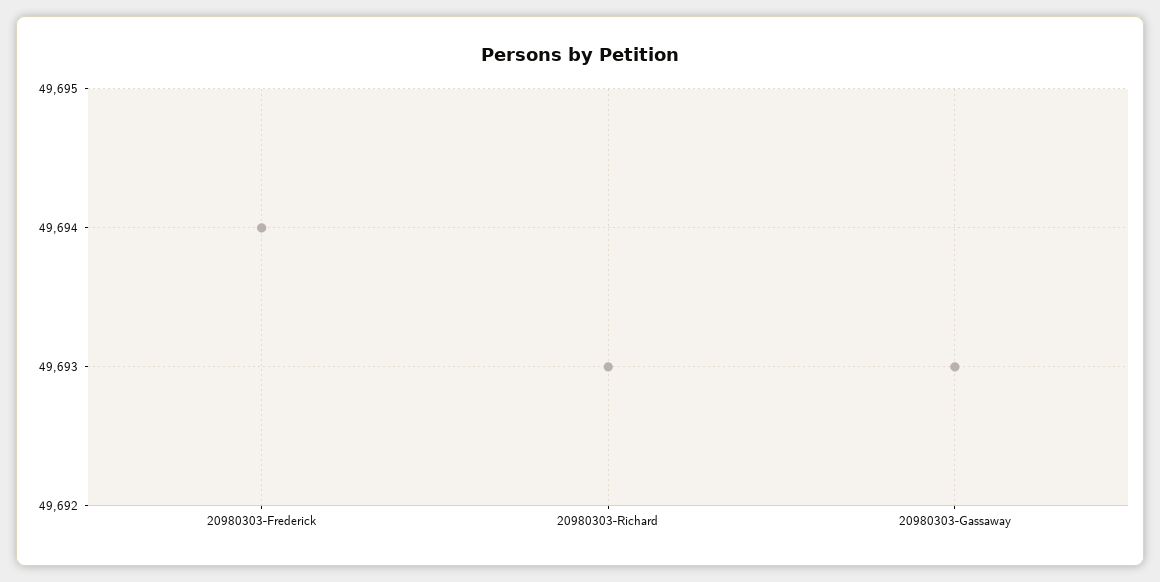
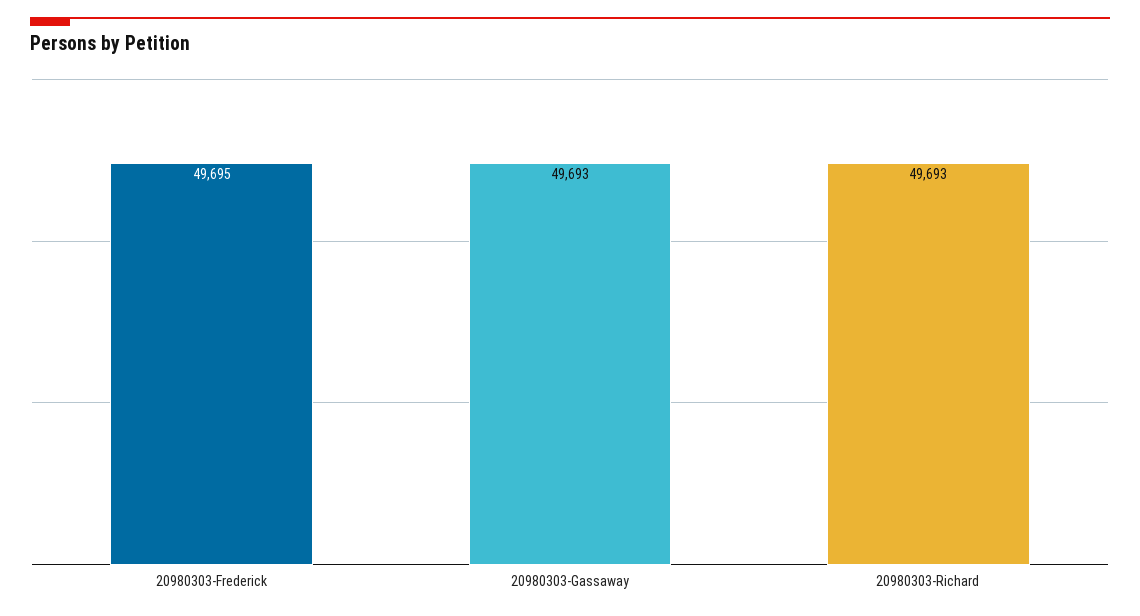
20980303-Frederick: 49694 -> 49695

